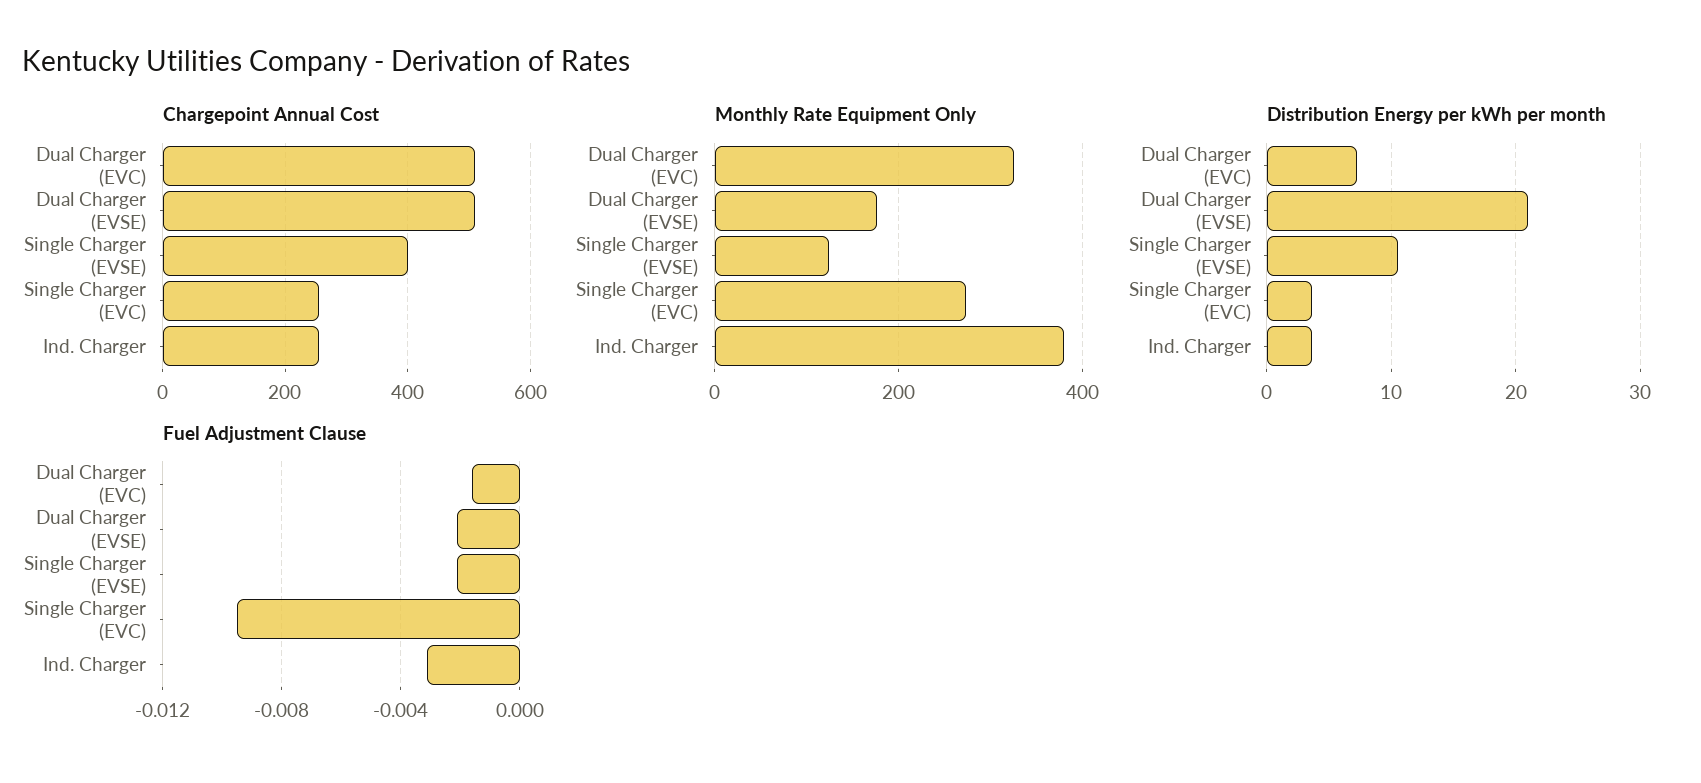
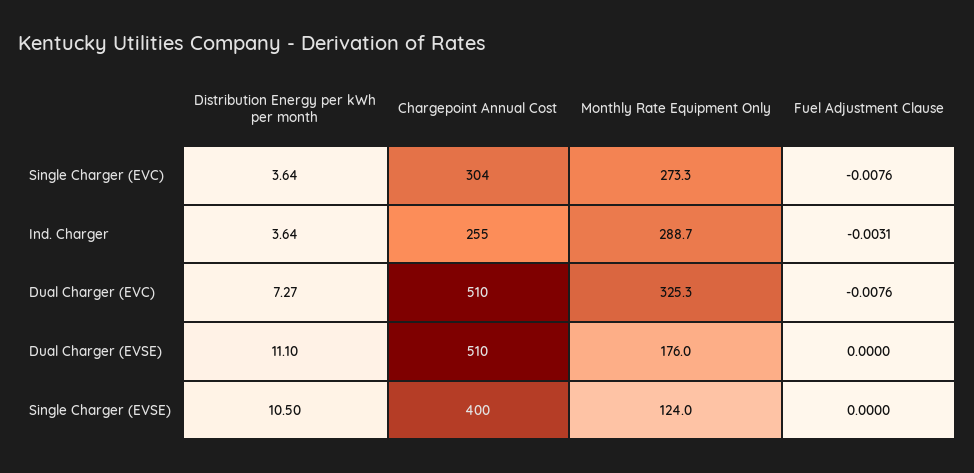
Chargepoint Annual Cost, Single Charger (EVC): 260 -> 304
Monthly Rate Equipment Only, Ind. Charger: 380 -> 288.7
Distribution Energy per kWh per month, Dual Charger (EVSE): 21 -> 11.1
Fuel Adjustment Clause, Dual Charger (EVC): -0.0015 -> -0.0076
Fuel Adjustment Clause, Dual Charger (EVSE): -0.002 -> 0
Fuel Adjustment Clause, Single Charger (EVSE): -0.002 -> 0
Fuel Adjustment Clause, Single Charger (EVC): -0.0095 -> -0.0076

